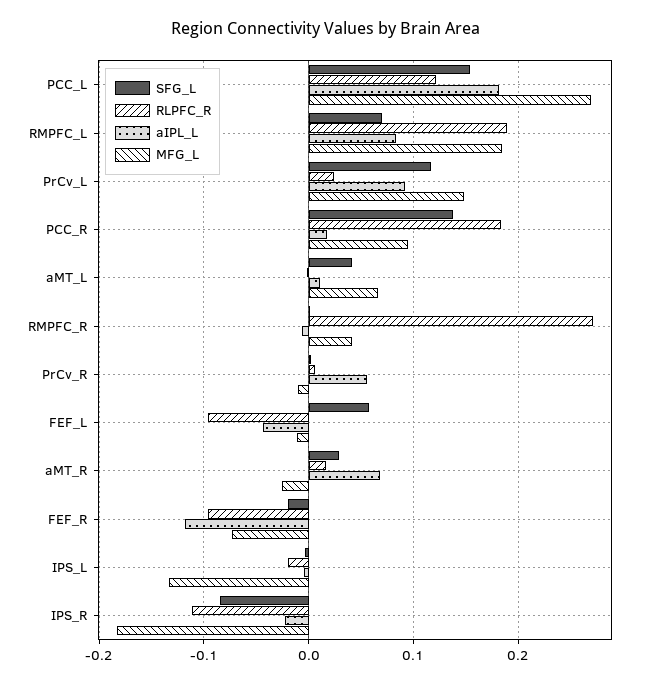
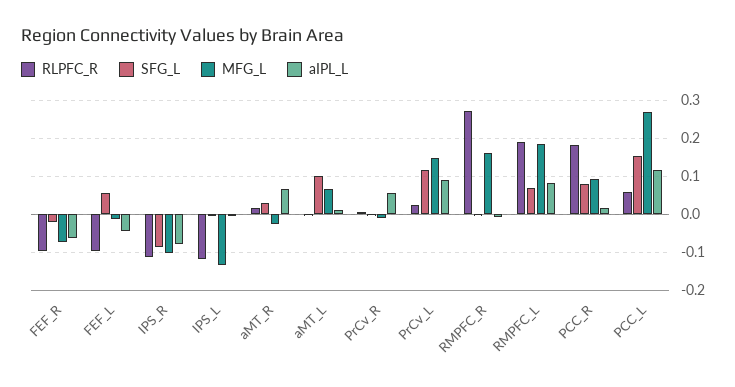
RLPFC_R, PCC_L: 0.12 -> 0.06
aIPL_L, PCC_L: 0.18 -> 0.12
SFG_L, PCC_R: 0.14 -> 0.08
SFG_L, aMT_L: 0.04 -> 0.1
MFG_L, RMPFC_R: 0.04 -> 0.16
aIPL_L, FEF_R: -0.12 -> -0.06
RLPFC_R, IPS_L: -0.02 -> -0.12
aIPL_L, IPS_R: -0.02 -> -0.08
MFG_L, IPS_R: -0.18 -> -0.1

